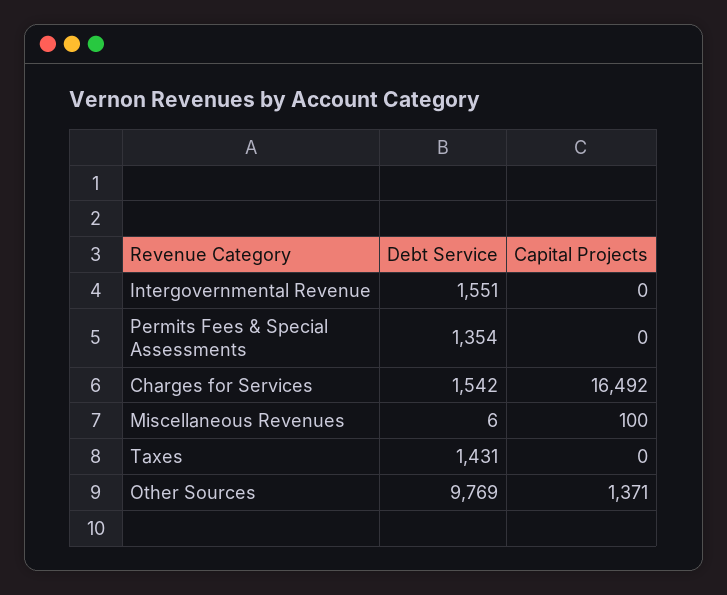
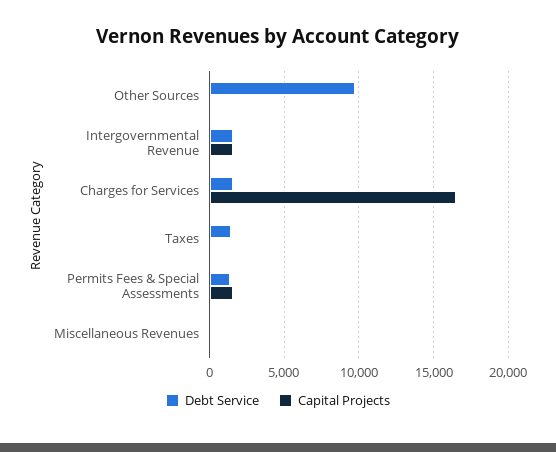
Capital Projects, Intergovernmental Revenue: 0 -> 1500
Capital Projects, Permits Fees & Special Assessments: 0 -> 1500
Capital Projects, Other Sources: 1371 -> 0

